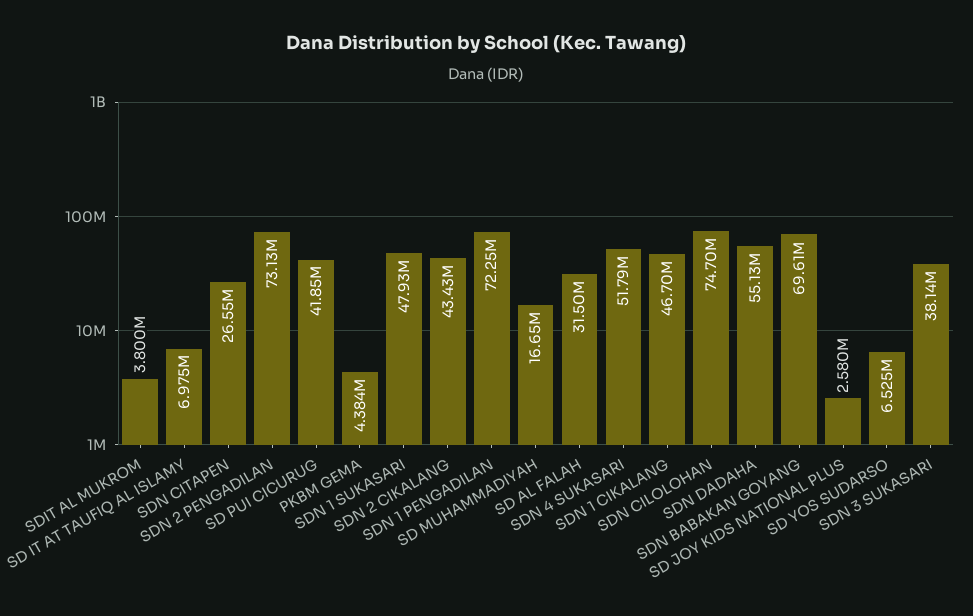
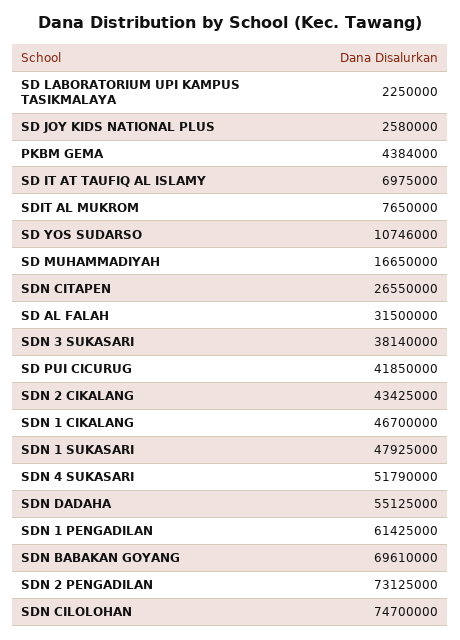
SDIT AL MUKROM: 3800000 -> 7650000
SDN 1 PENGADILAN: 72250000 -> 61425000
SD YOS SUDARSO: 6525000 -> 10746000
SD LABORATORIUM UPI KAMPUS TASIKMALAYA: none -> 2250000

